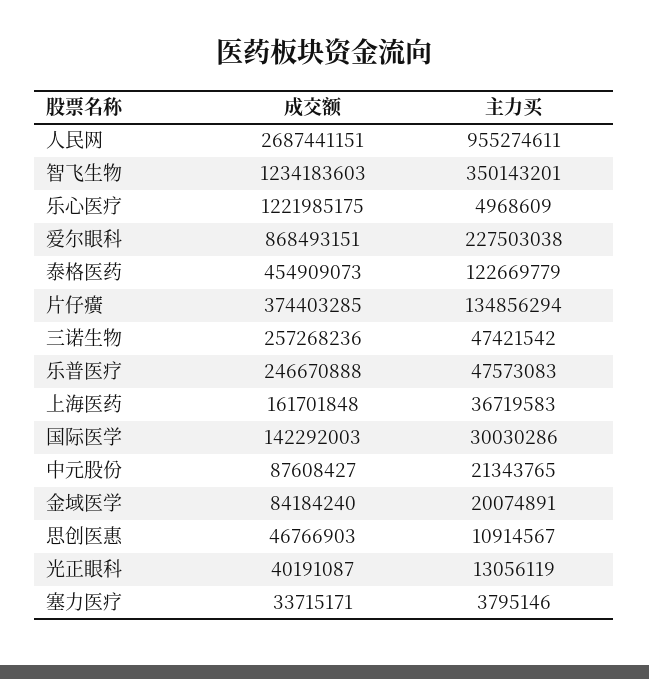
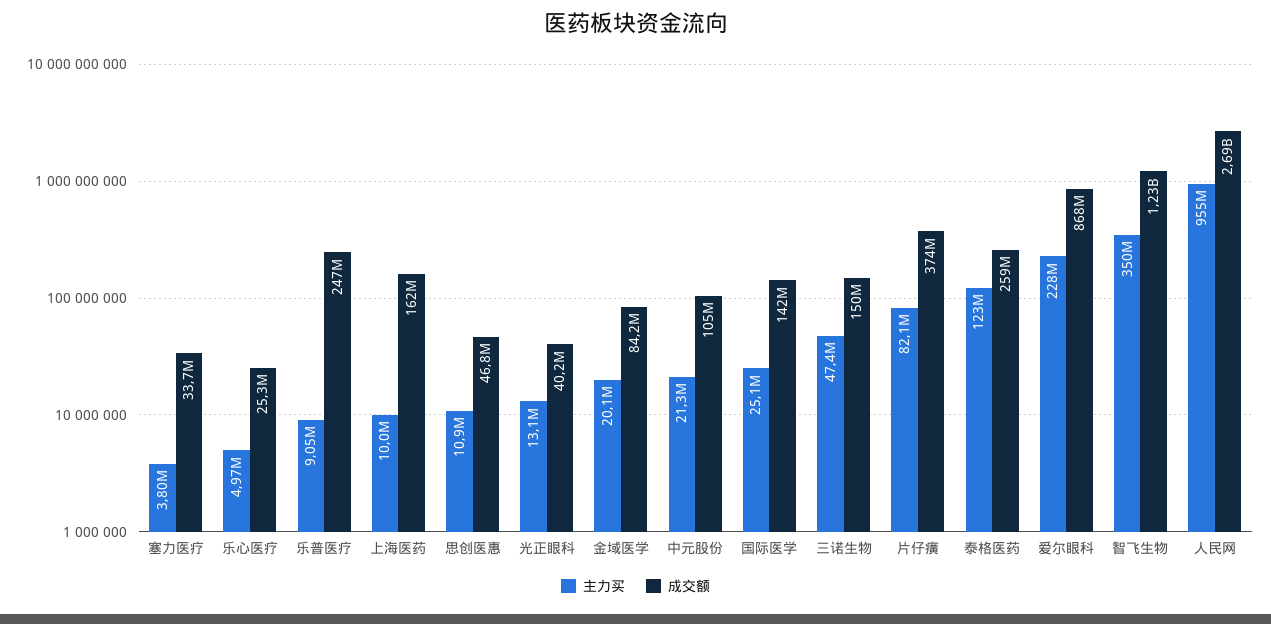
成交额, 乐心医疗: 1221985175 -> 25300000
成交额, 泰格医药: 454909073 -> 259000000
主力买, 片仔癀: 134856294 -> 82100000
成交额, 三诺生物: 257268236 -> 150000000
主力买, 乐普医疗: 47573083 -> 9050000
主力买, 上海医药: 36719583 -> 10000000
主力买, 国际医学: 30030286 -> 25100000
成交额, 中元股份: 87608427 -> 105000000

